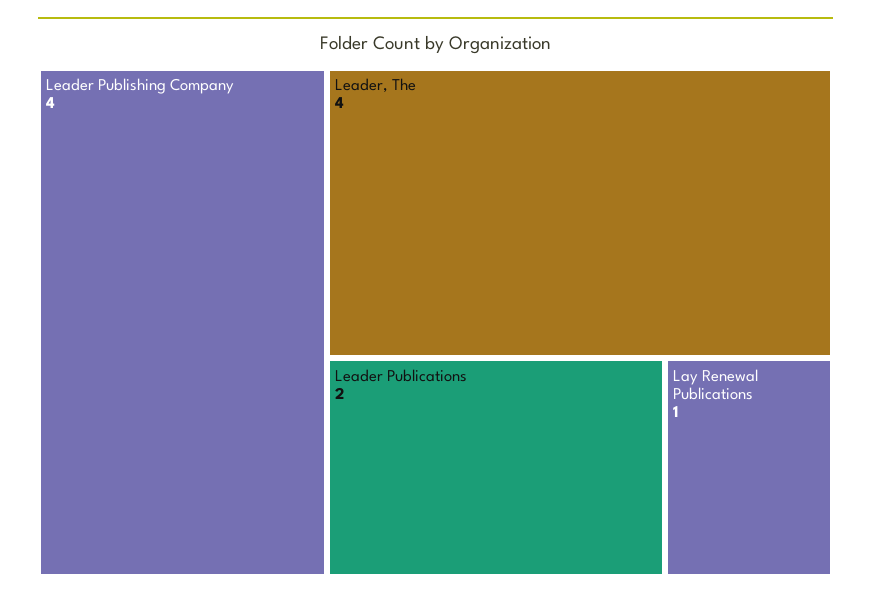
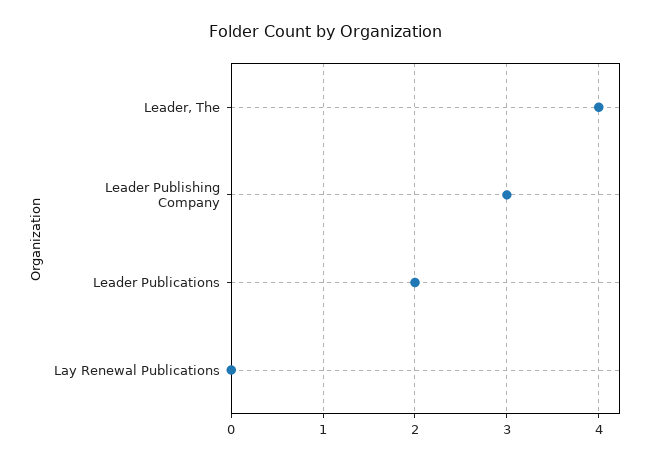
Leader Publishing Company: 4 -> 3
Lay Renewal Publications: 1 -> 0

